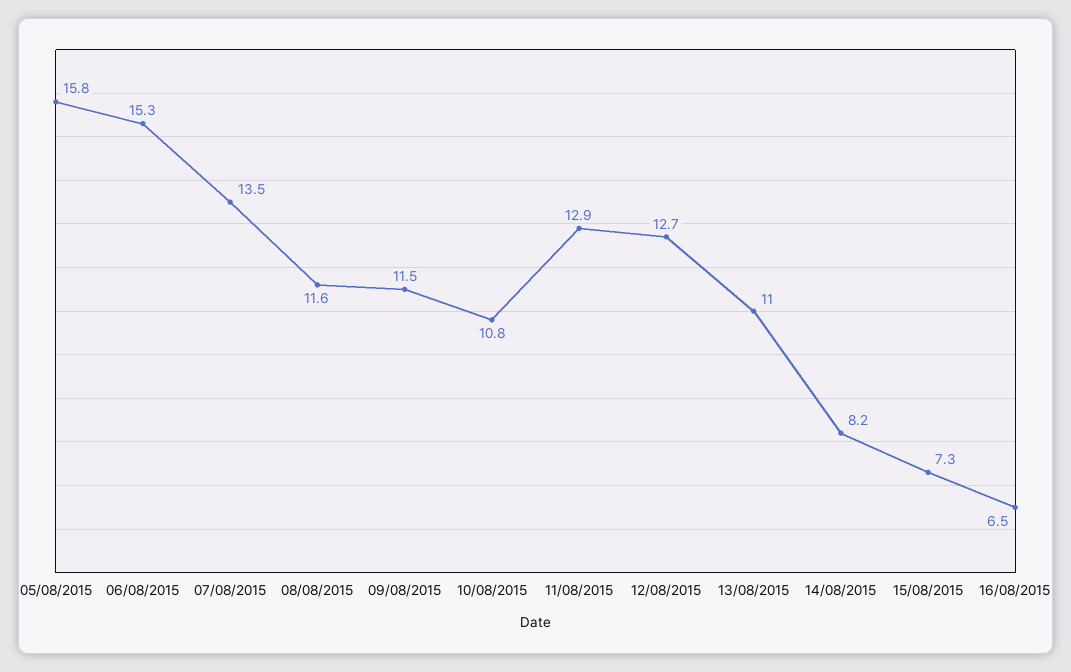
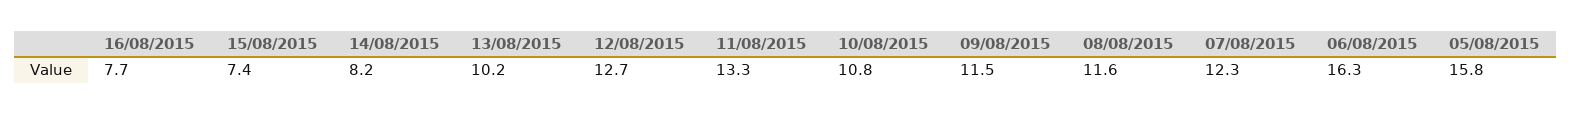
06/08/2015: 15.3 -> 16.3
07/08/2015: 13.5 -> 12.3
11/08/2015: 12.9 -> 13.3
13/08/2015: 11 -> 10.2
15/08/2015: 7.3 -> 7.4
16/08/2015: 6.5 -> 7.7

